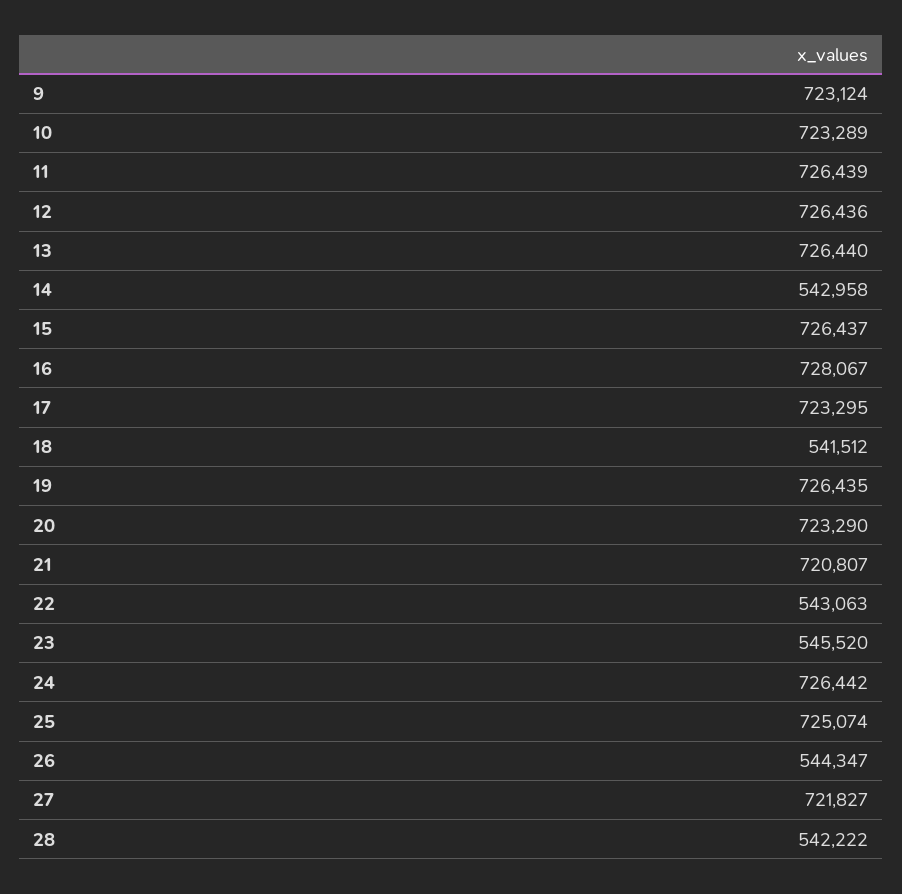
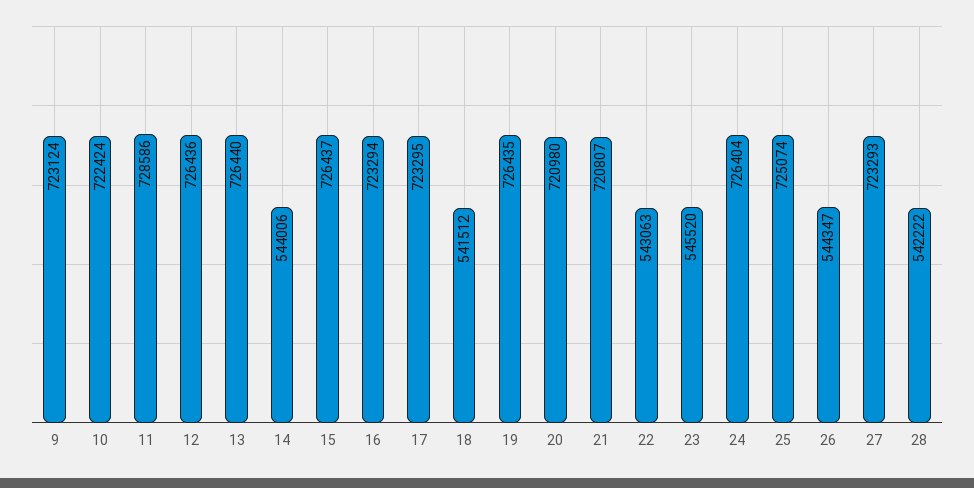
10: 723289 -> 722424
11: 726439 -> 728586
14: 542958 -> 544006
16: 728067 -> 723294
20: 723290 -> 720980
24: 726442 -> 726404
27: 721827 -> 723293

